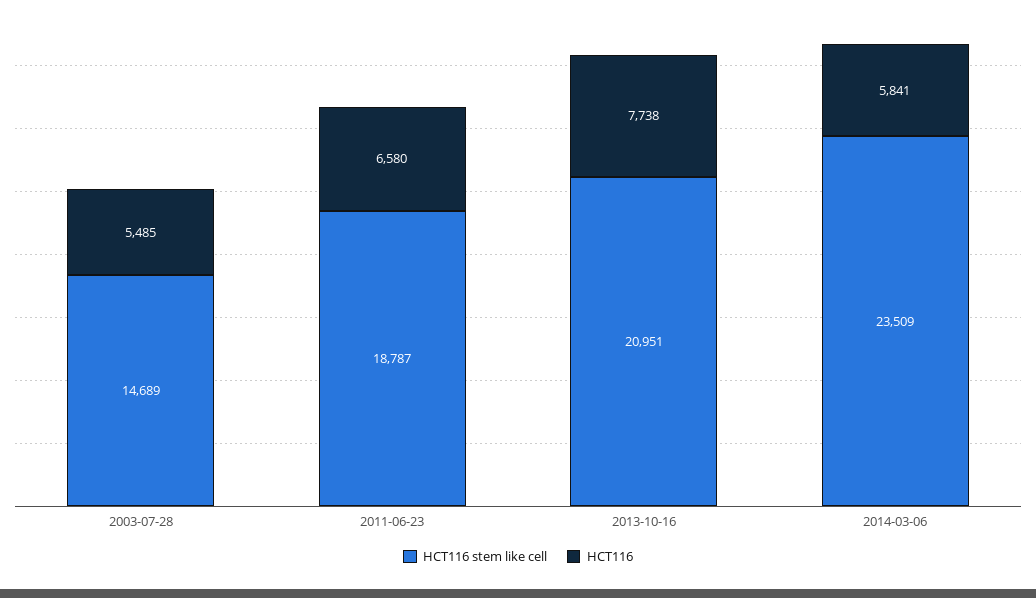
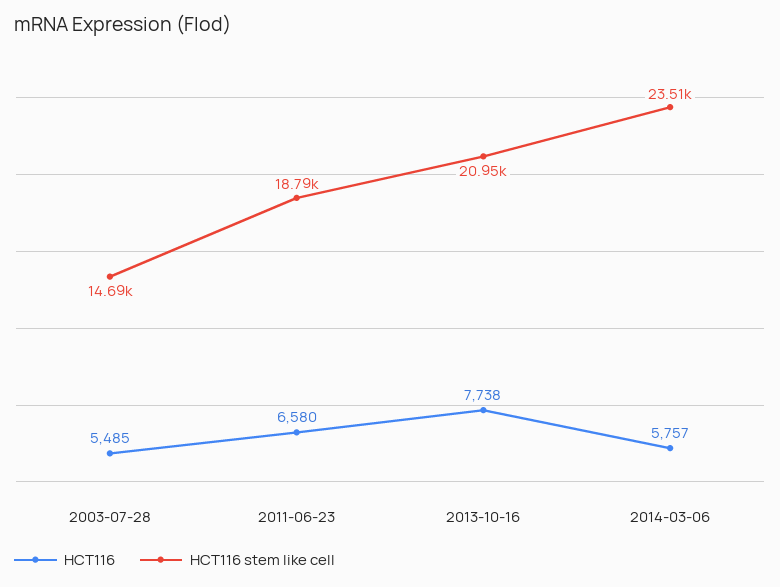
HCT116, 2014-03-06: 5841 -> 5757

